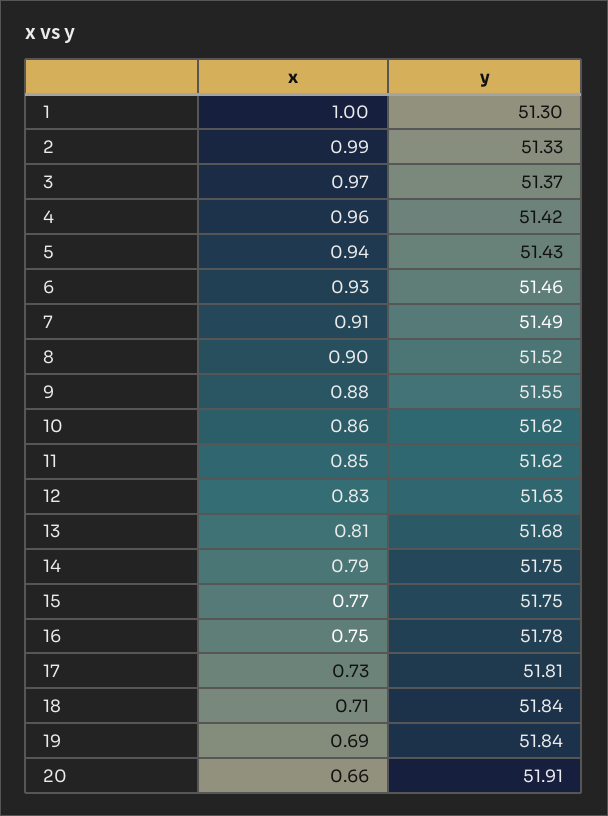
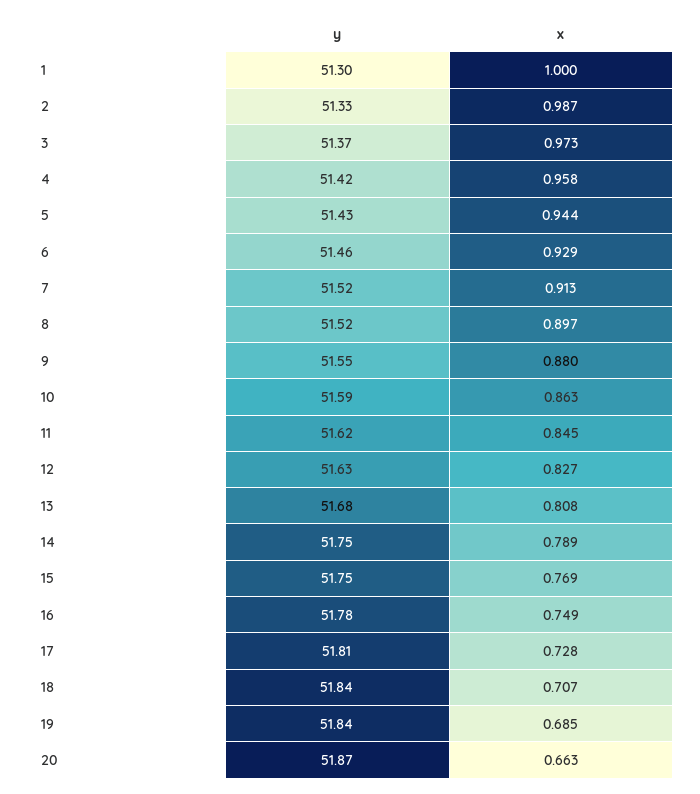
y, 7: 51.49 -> 51.52
y, 10: 51.62 -> 51.59
y, 20: 51.91 -> 51.87

